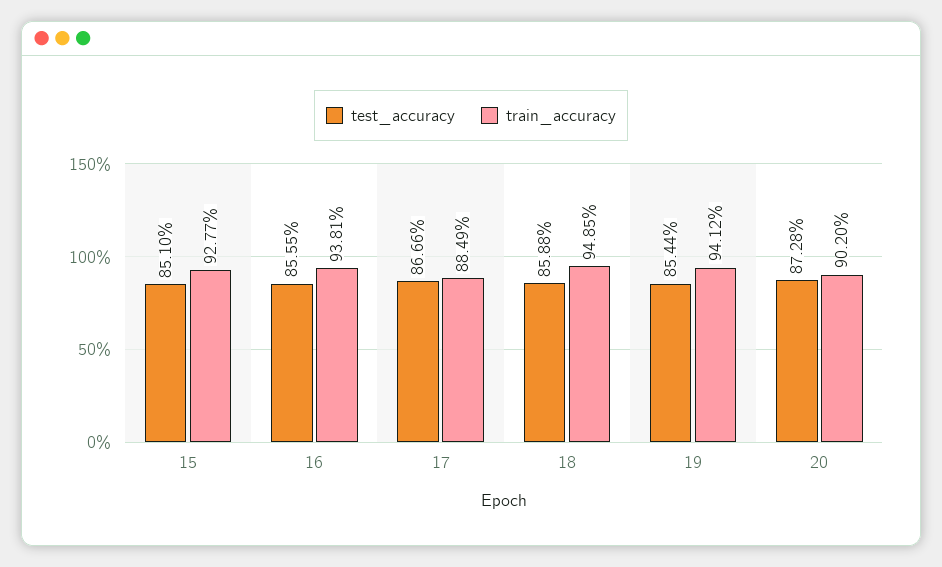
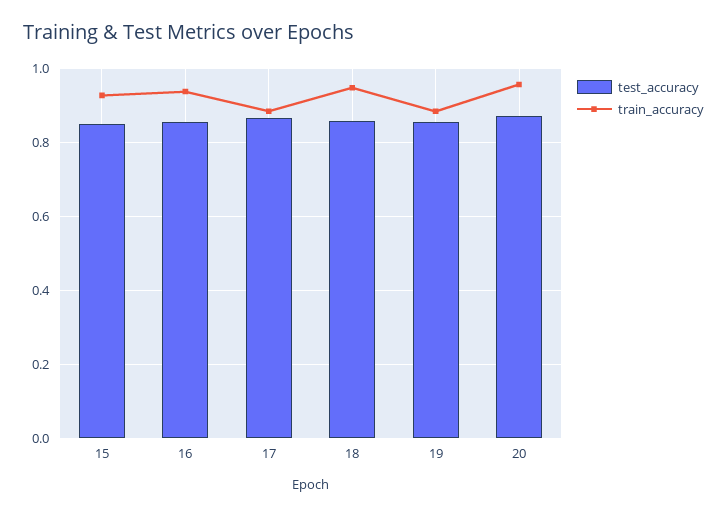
train_accuracy, 19: 0.9412 -> 0.88
train_accuracy, 20: 0.902 -> 0.96

